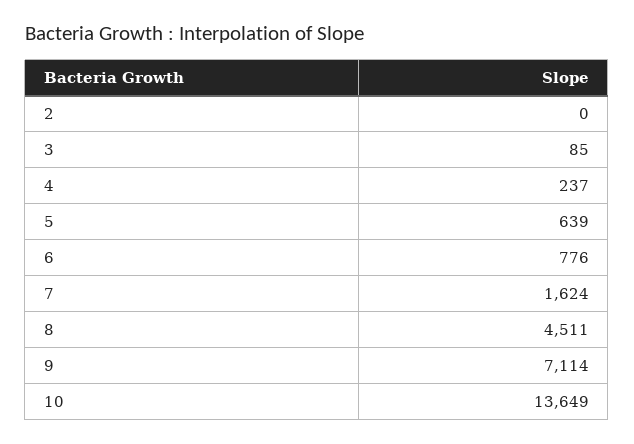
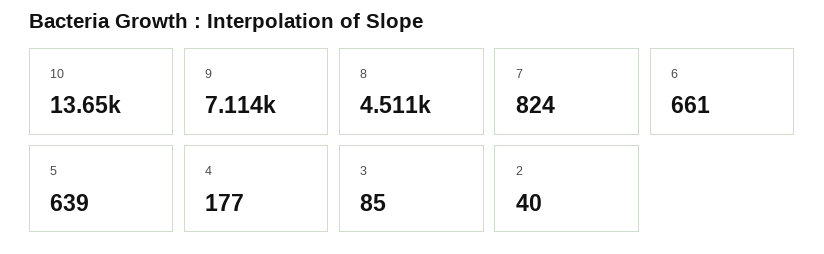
2: 0 -> 40
4: 237 -> 177
6: 776 -> 661
7: 1624 -> 824

